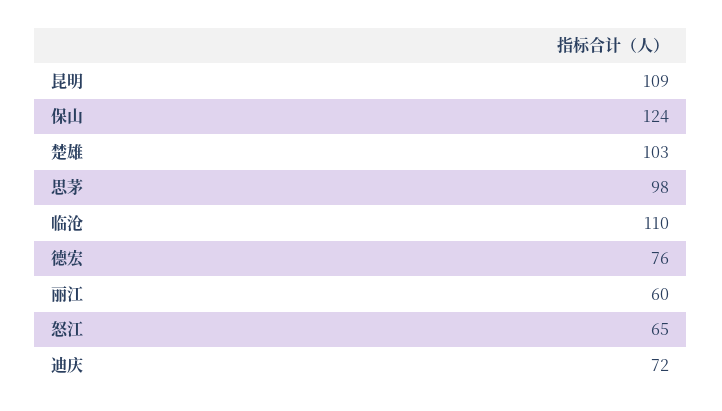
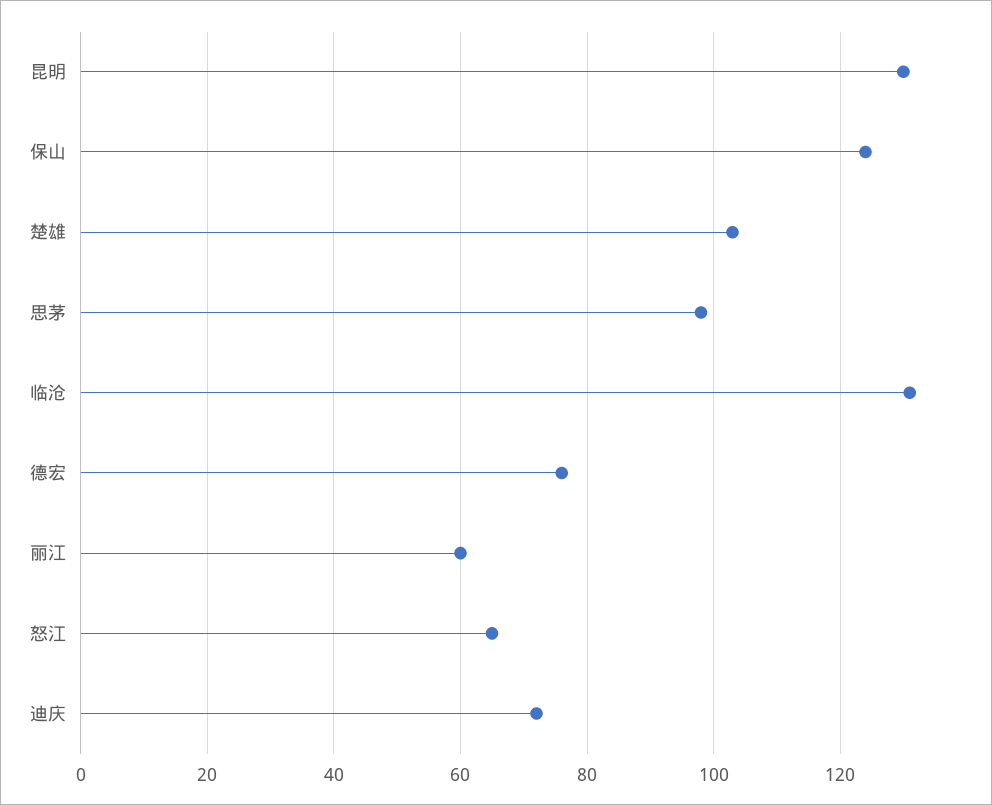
昆明: 109 -> 130
临沧: 110 -> 130

